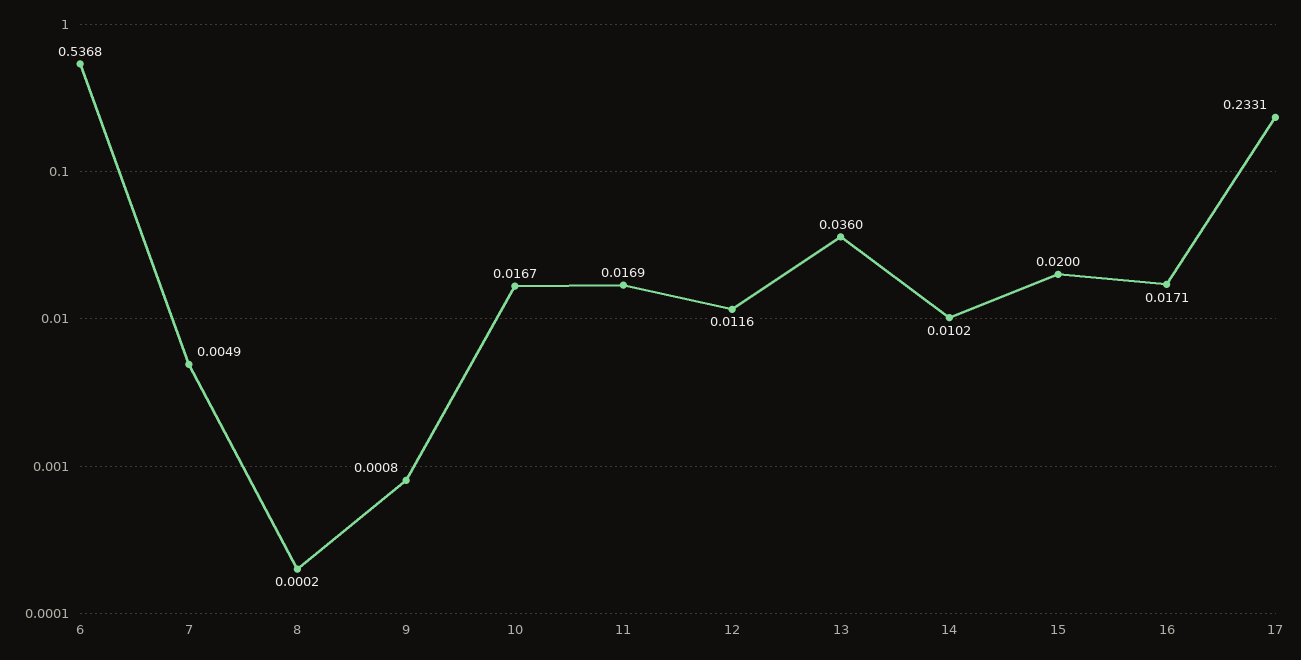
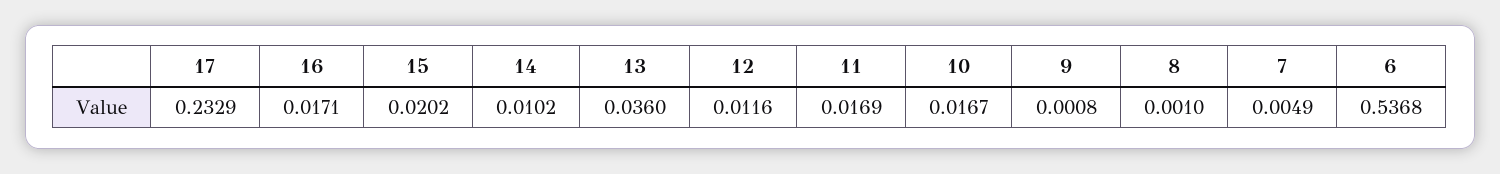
8: 0.0002 -> 0.001
15: 0.02 -> 0.0202
17: 0.2331 -> 0.2329

